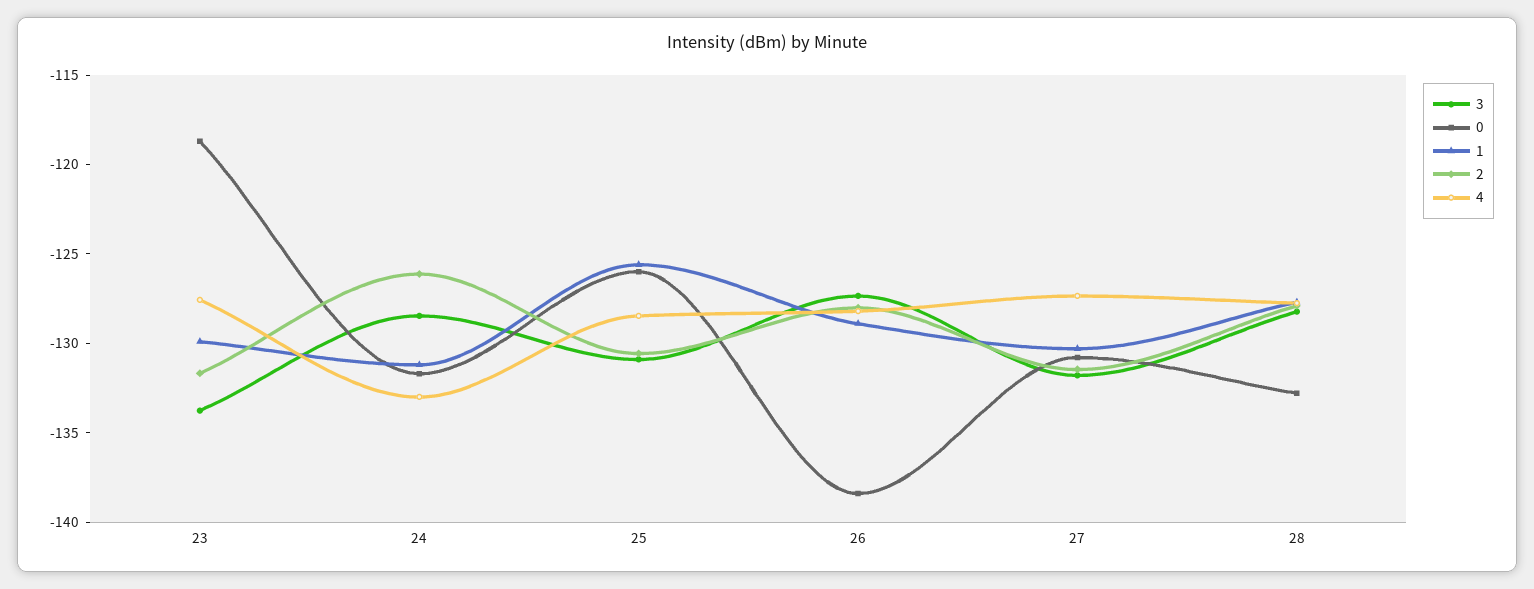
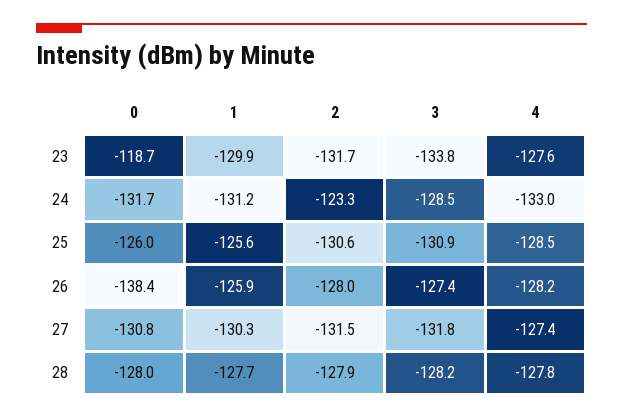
2, 24: -126 -> -123.3
1, 26: -129 -> -125.9
0, 28: -133 -> -128

